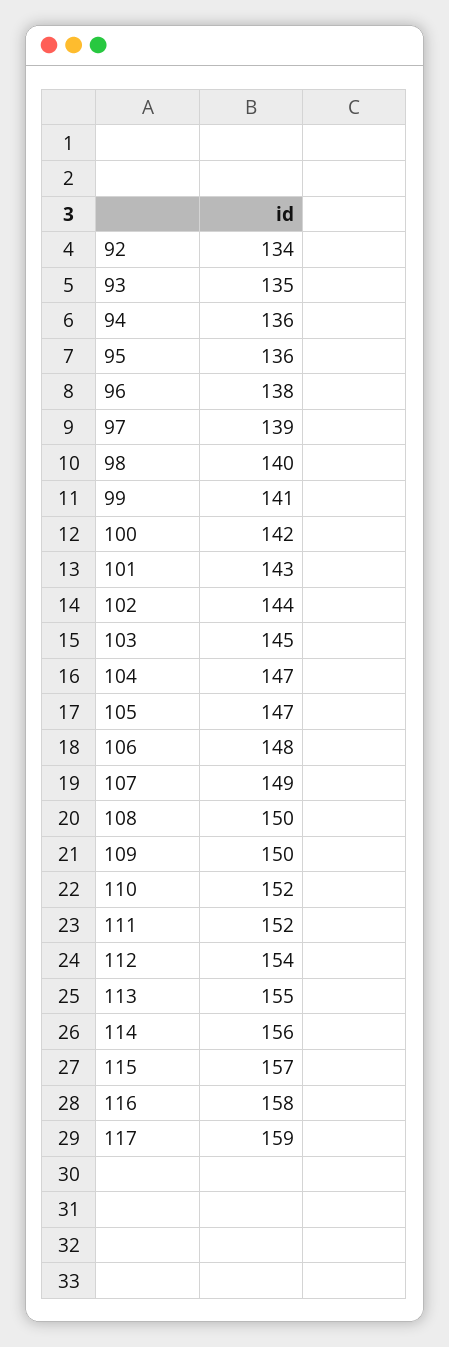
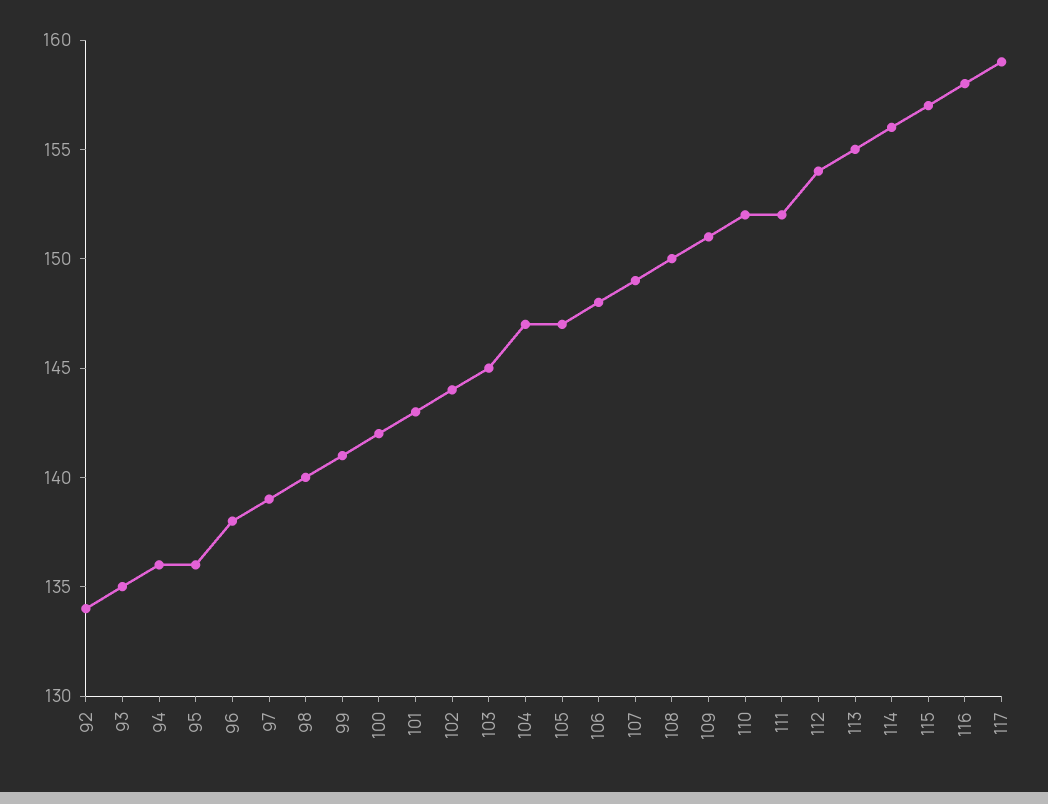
109: 150 -> 151

